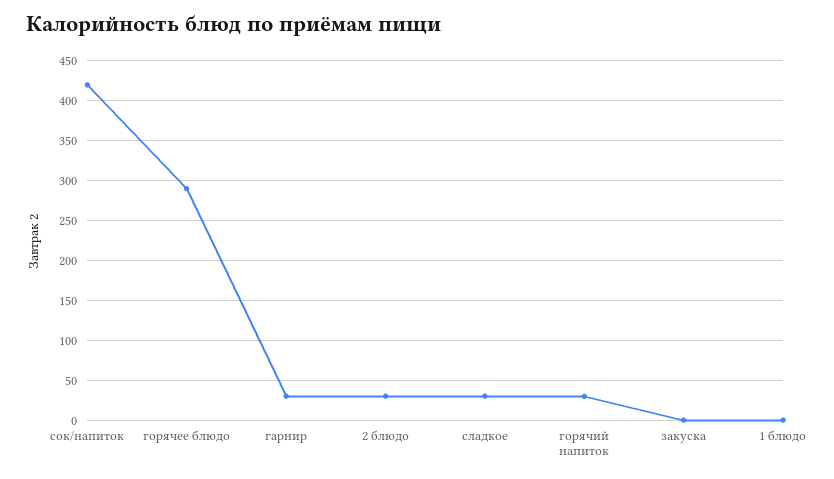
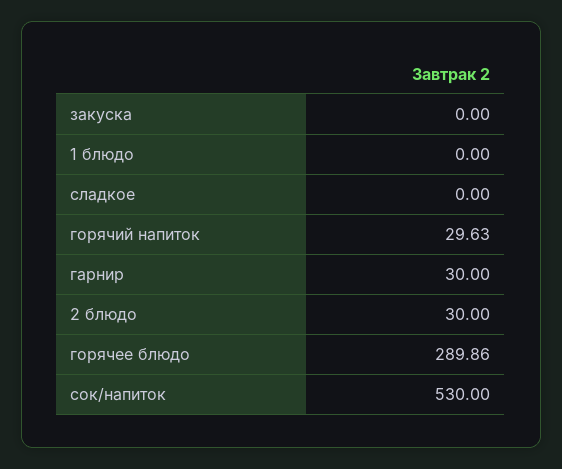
сок/напиток: 420 -> 530
сладкое: 30 -> 0

